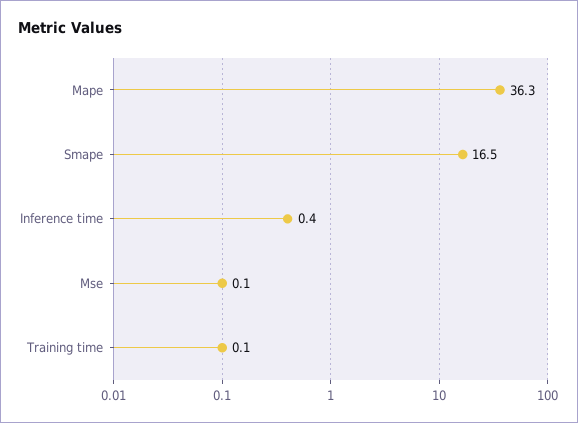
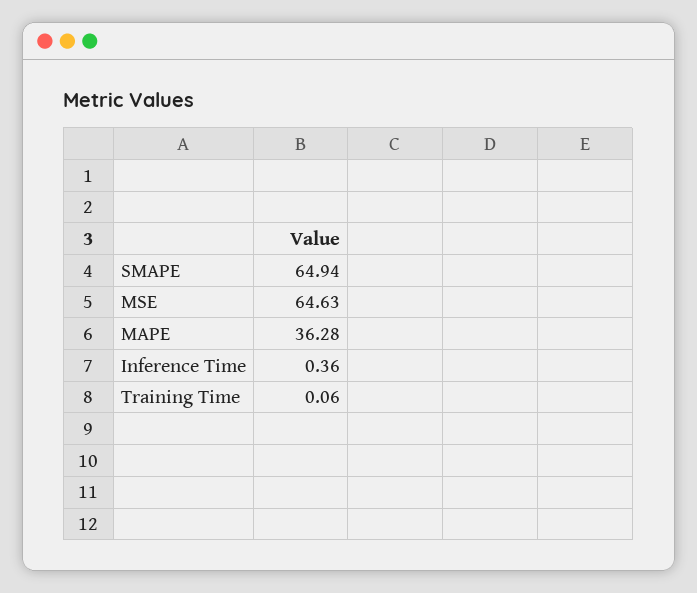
Smape: 16.5 -> 64.94
Mse: 0.1 -> 64.63

